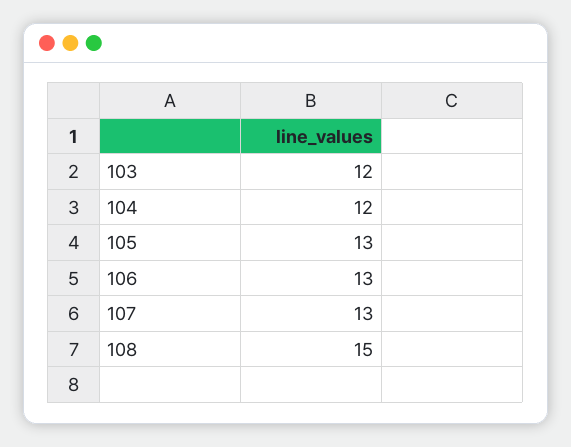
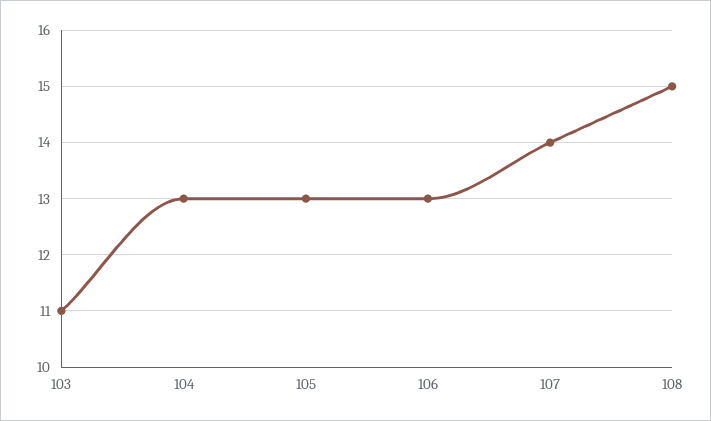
103: 12 -> 11
104: 12 -> 13
107: 13 -> 14

